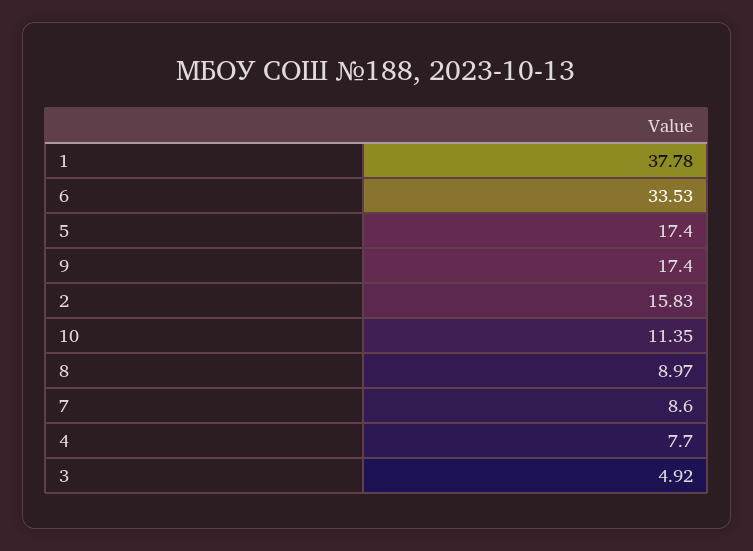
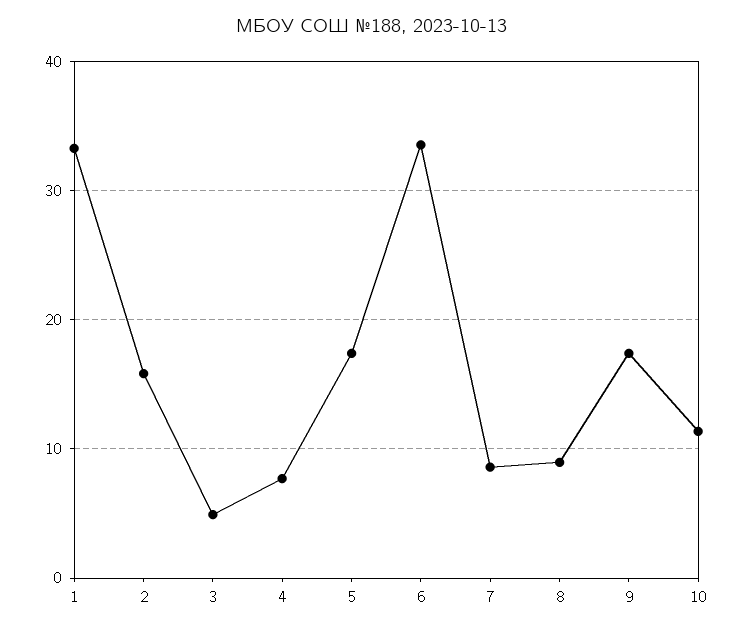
1: 37.78 -> 33

